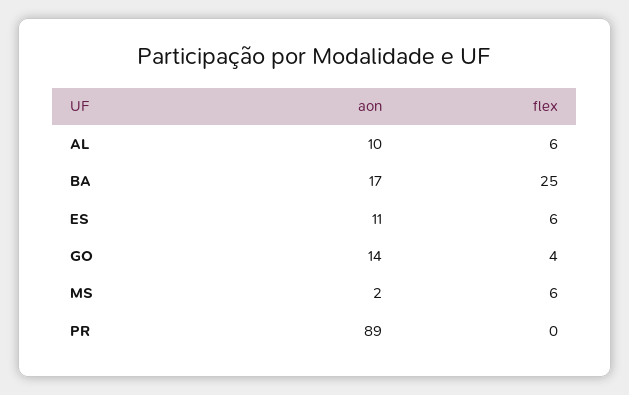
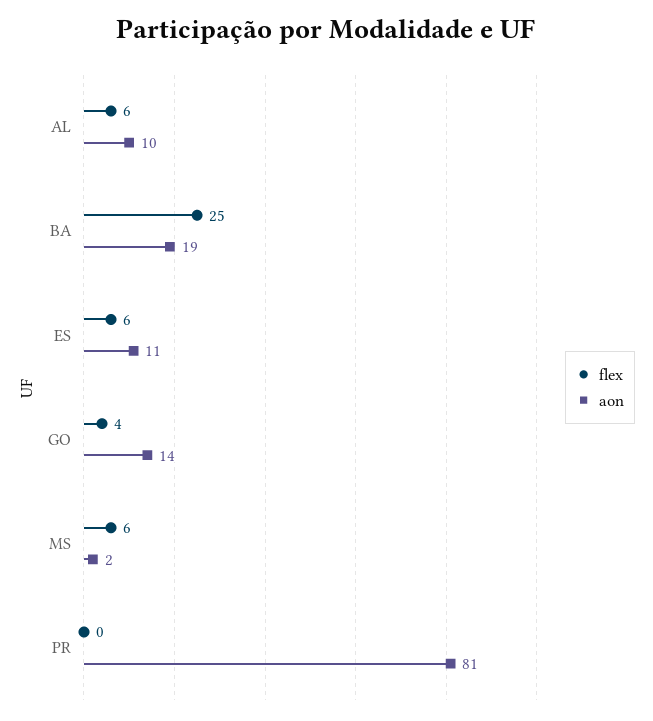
aon, BA: 17 -> 19
aon, PR: 89 -> 81

